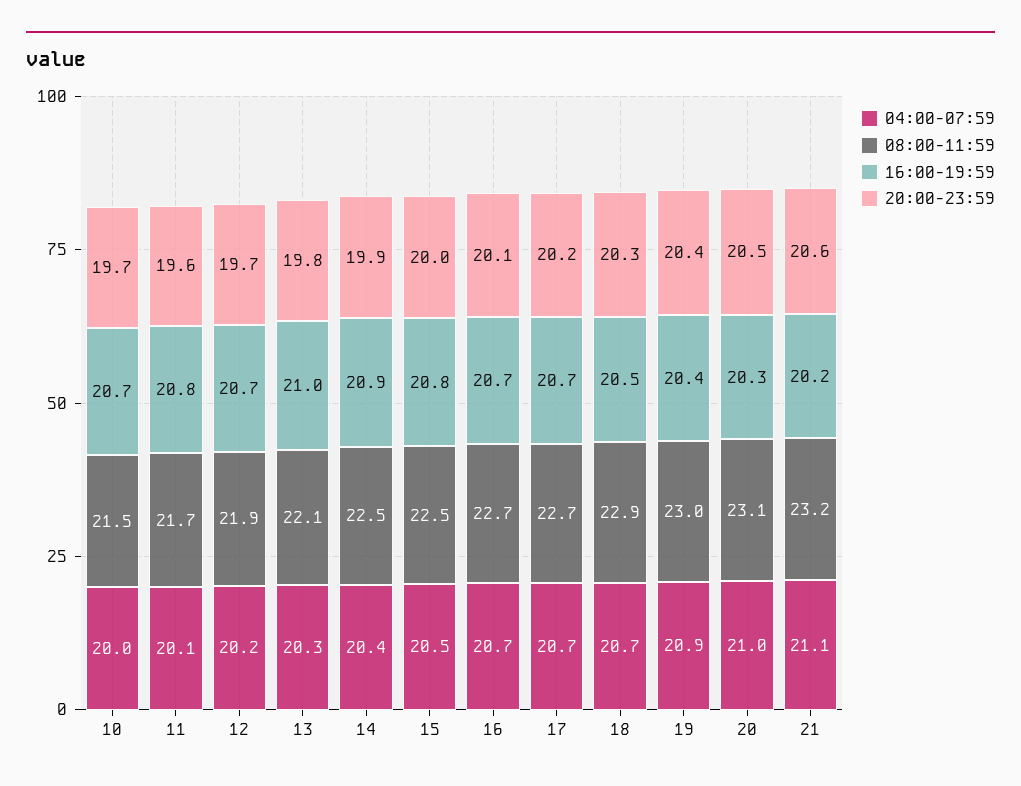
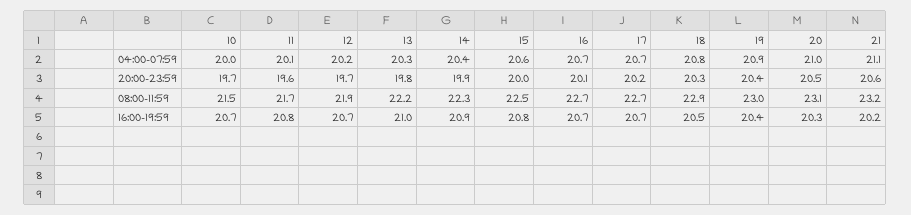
08:00-11:59, 13: 22.1 -> 22.2
08:00-11:59, 14: 22.5 -> 22.3
04:00-07:59, 15: 20.5 -> 20.6
04:00-07:59, 18: 20.7 -> 20.8

